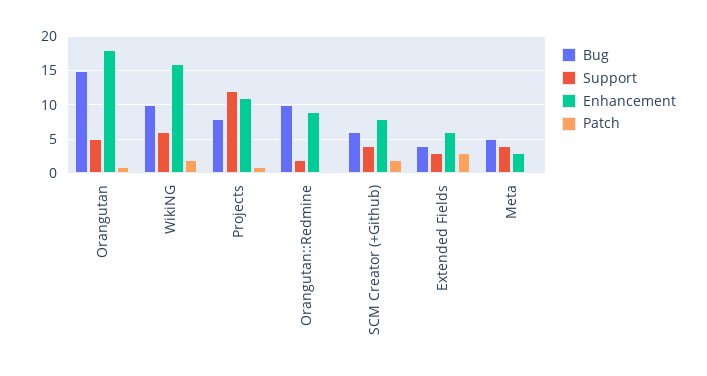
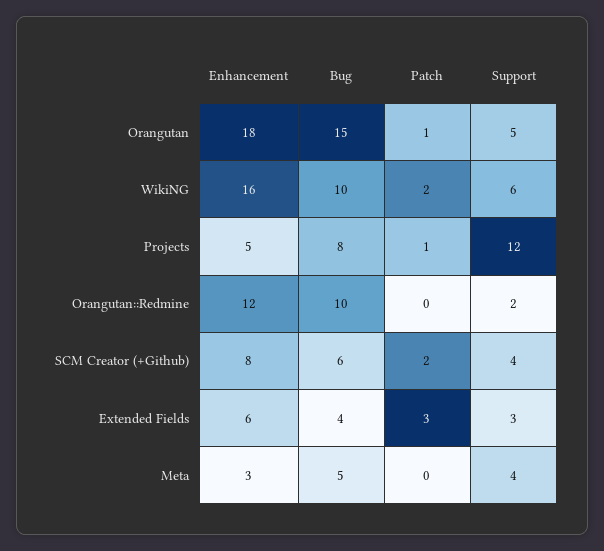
Enhancement, Projects: 11 -> 5
Enhancement, Orangutan::Redmine: 9 -> 12

